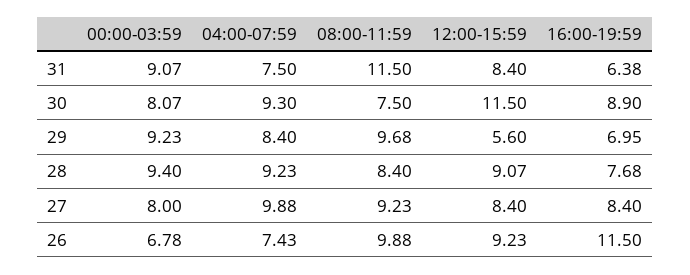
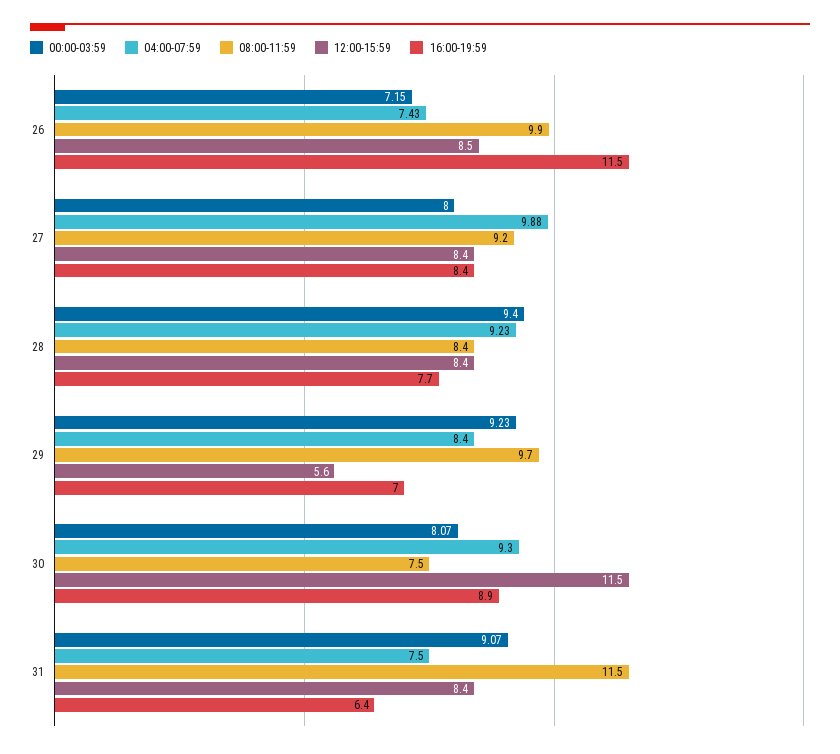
12:00-15:59, 28: 9.07 -> 8.4
00:00-03:59, 26: 6.78 -> 7.15
12:00-15:59, 26: 9.23 -> 8.5

